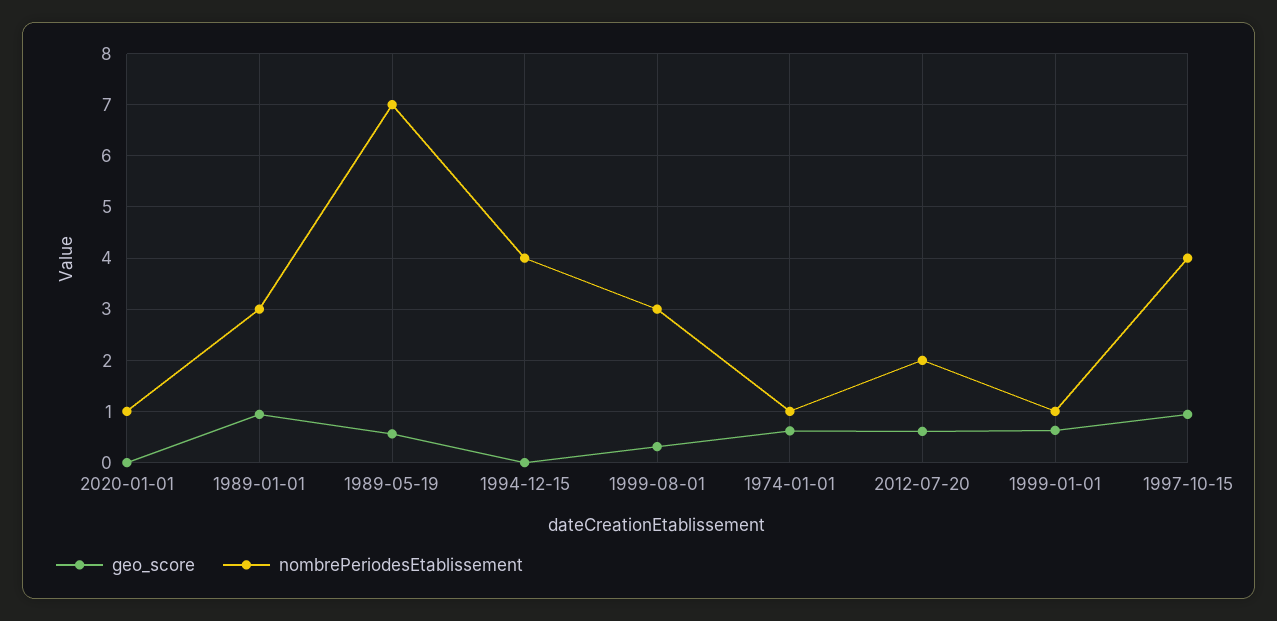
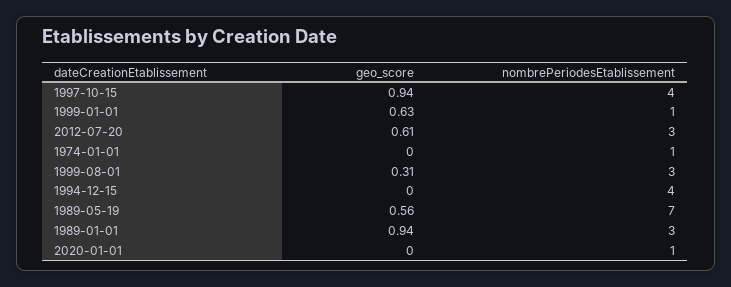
geo_score, 1974-01-01: 0.6 -> 0
nombrePeriodesEtablissement, 2012-07-20: 2 -> 3

